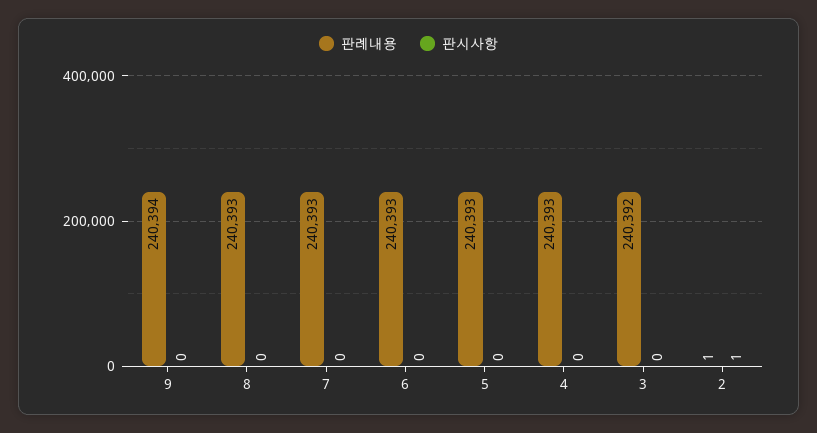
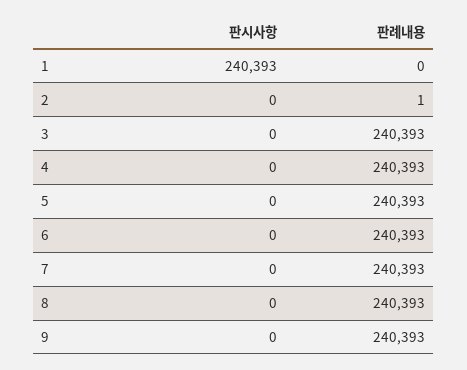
판례내용, 9: 240394 -> 240393
판례내용, 3: 240392 -> 240393
판시사항, 2: 1 -> 0
판시사항, 1: none -> 240393
판례내용, 1: none -> 0

